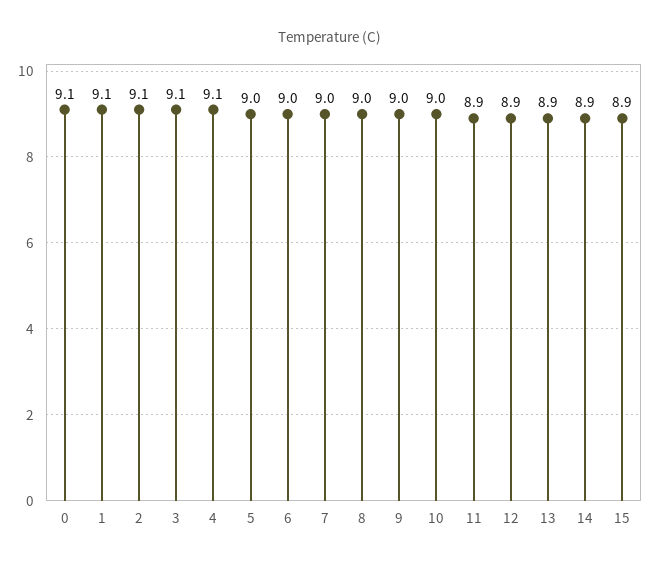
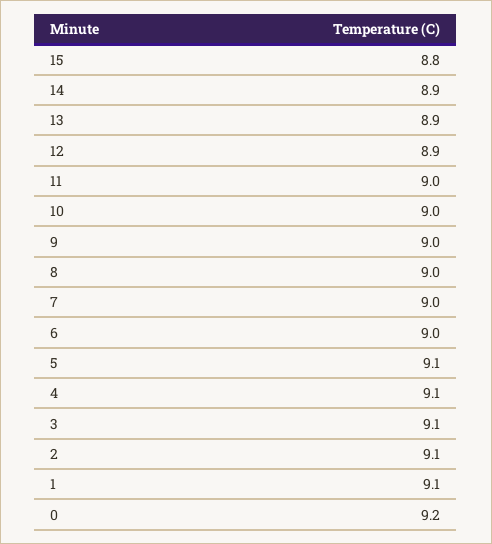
0: 9.1 -> 9.2
5: 9 -> 9.1
11: 8.9 -> 9
15: 8.9 -> 8.8

